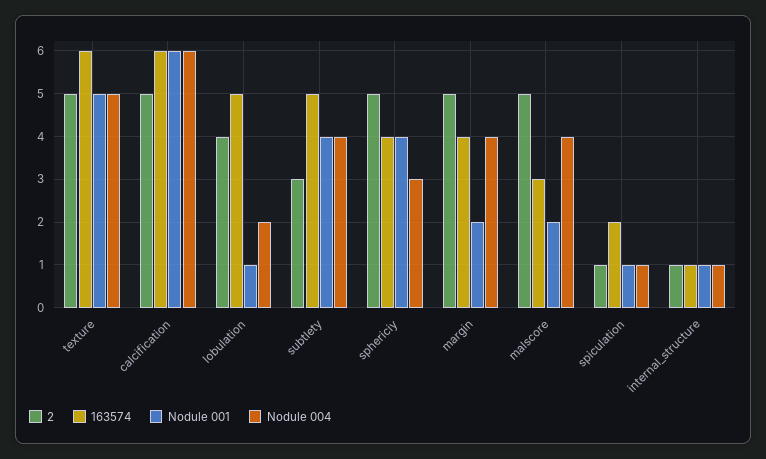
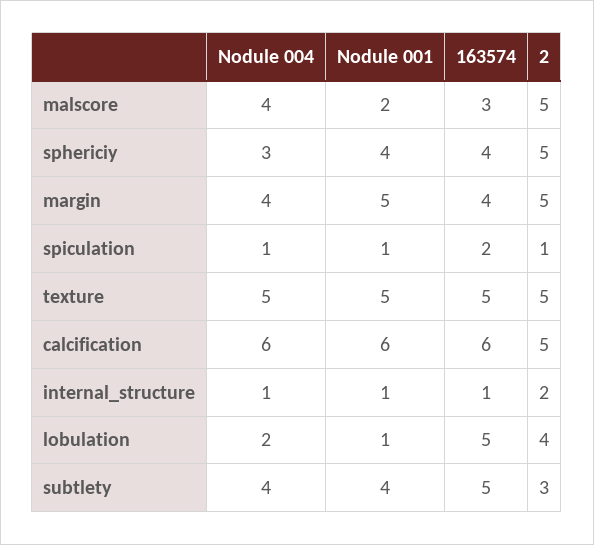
163574, texture: 6 -> 5
Nodule 001, margin: 2 -> 5
2, internal_structure: 1 -> 2

